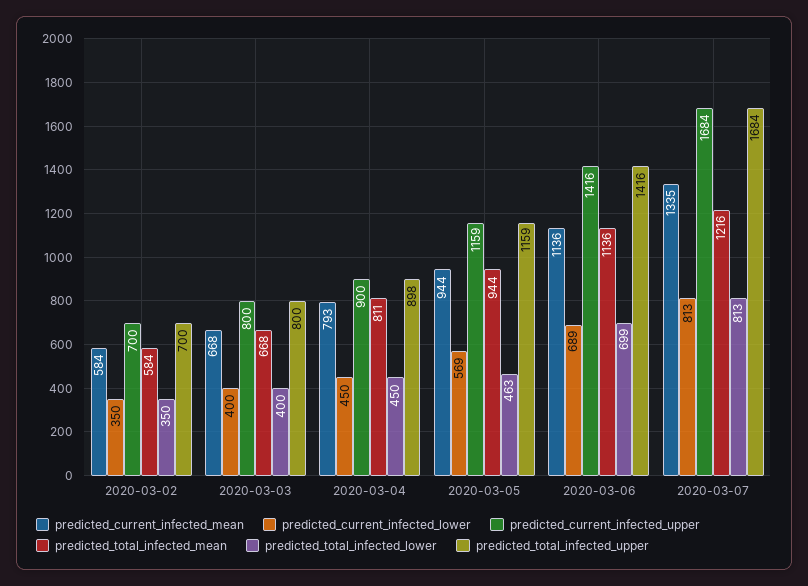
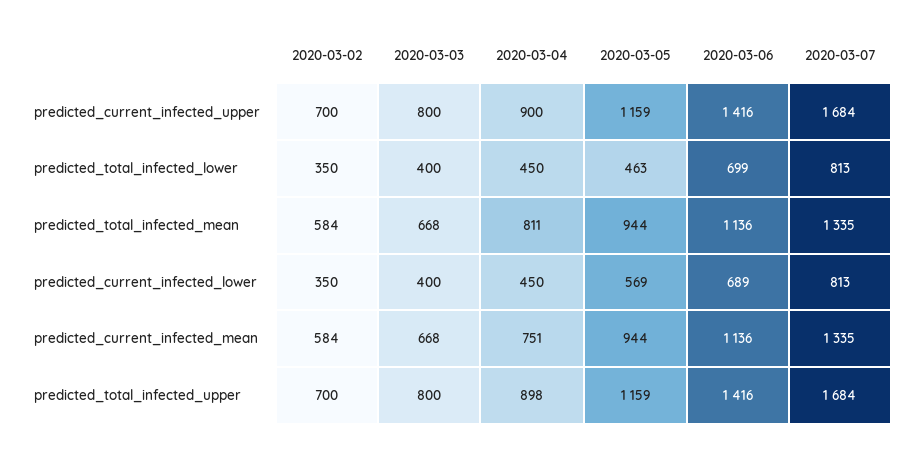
predicted_current_infected_mean, 2020-03-04: 793 -> 751
predicted_total_infected_mean, 2020-03-07: 1216 -> 1335

